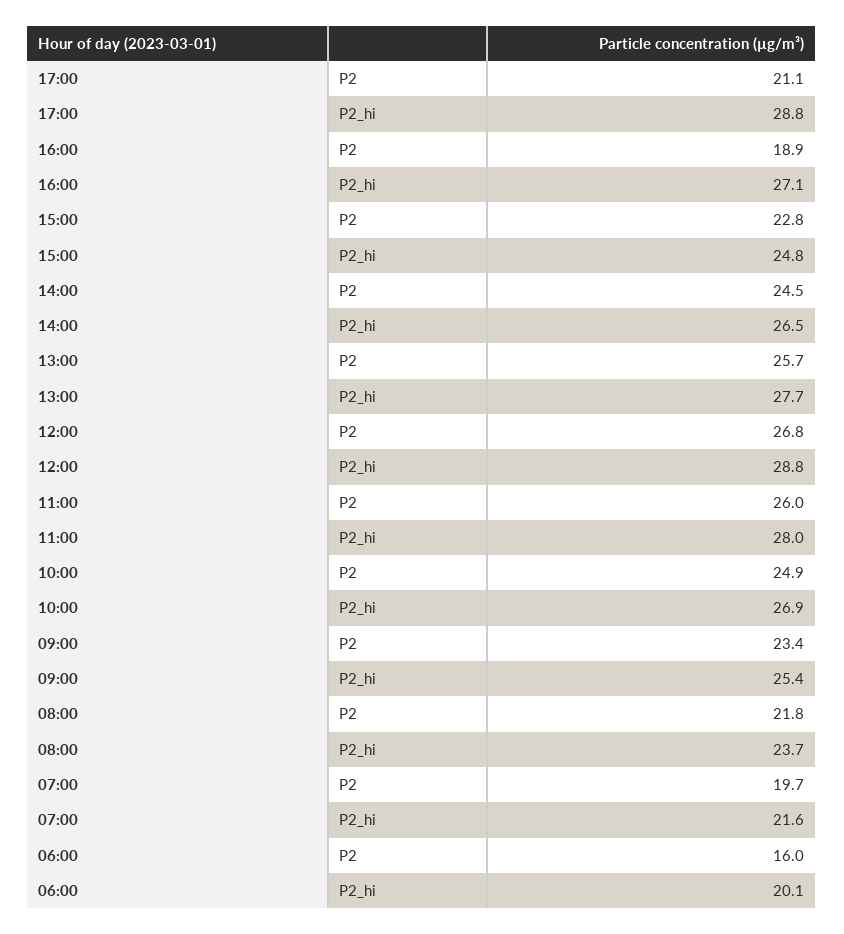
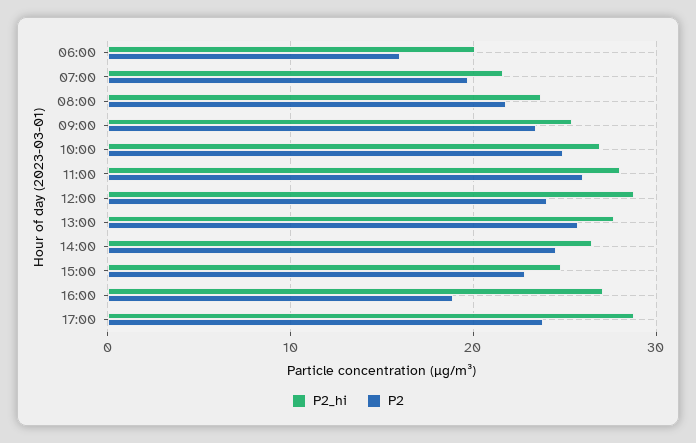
P2, 17:00: 21.1 -> 24
P2, 12:00: 26.8 -> 24

